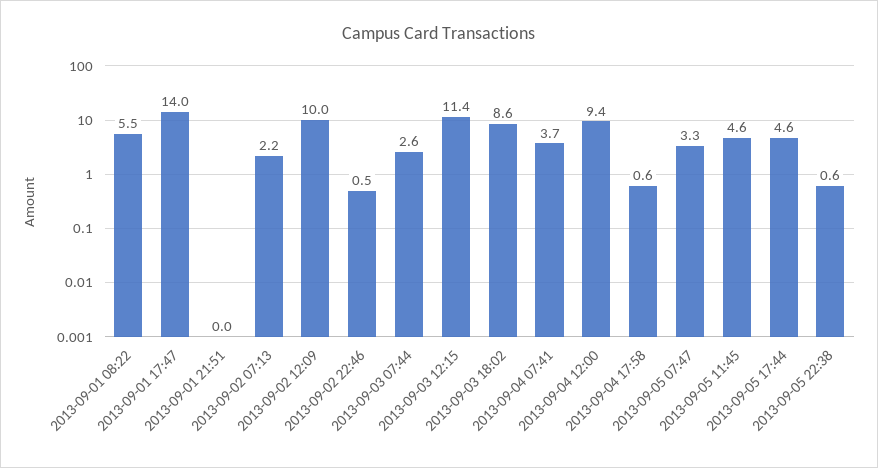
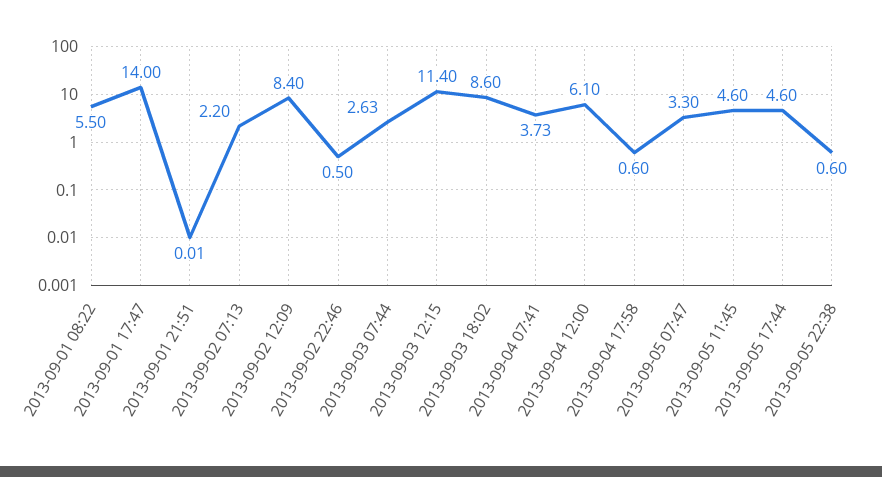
2013-09-02 12:09: 10 -> 8.4
2013-09-04 12:00: 9.4 -> 6.1

